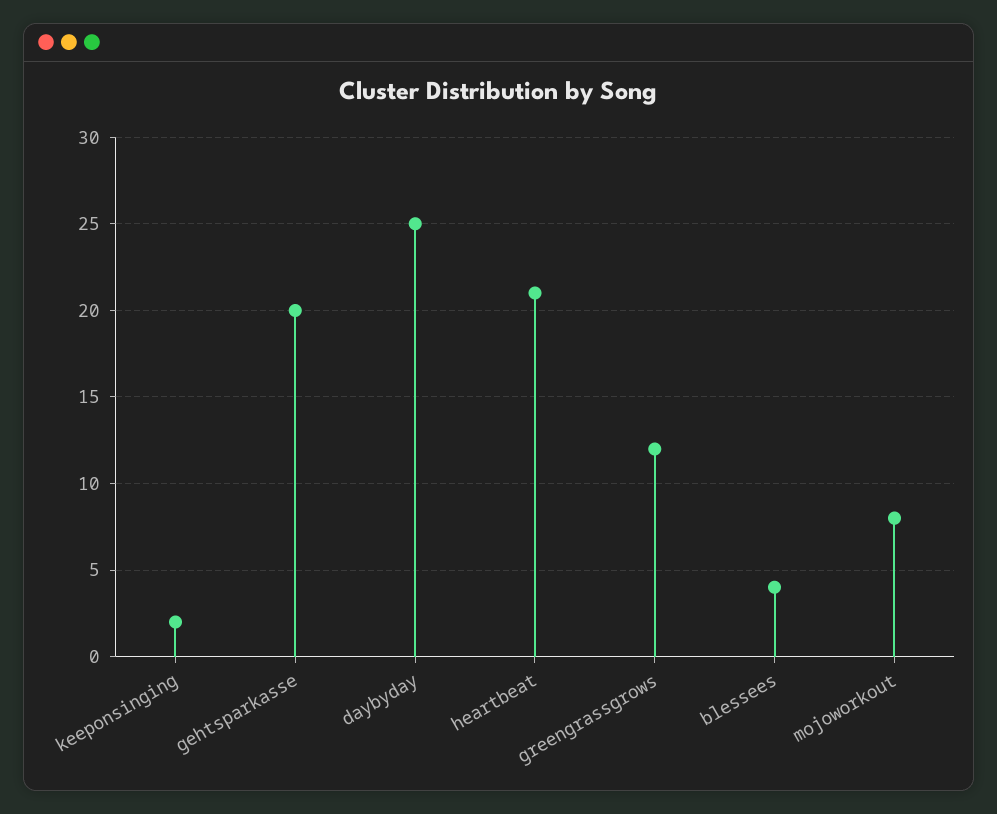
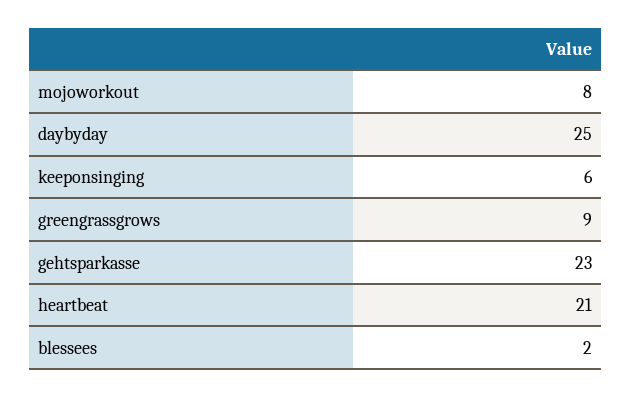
keeponsinging: 2 -> 6
gehtsparkasse: 20 -> 23
greengrassgrows: 12 -> 9
blessees: 4 -> 2

